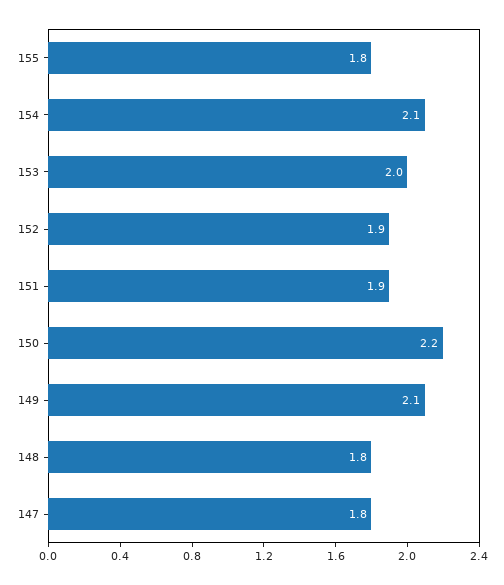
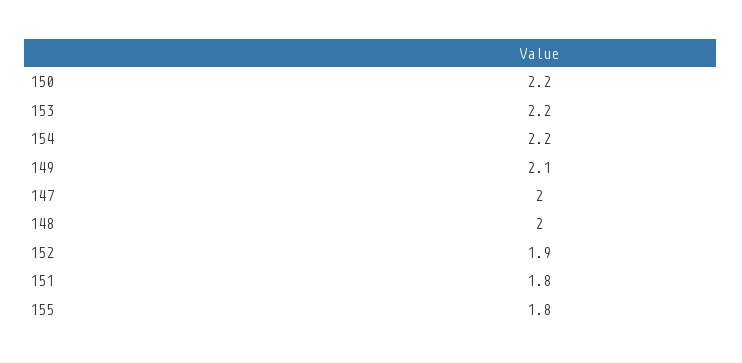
154: 2.1 -> 2.2
153: 2 -> 2.2
151: 1.9 -> 1.8
148: 1.8 -> 2
147: 1.8 -> 2

